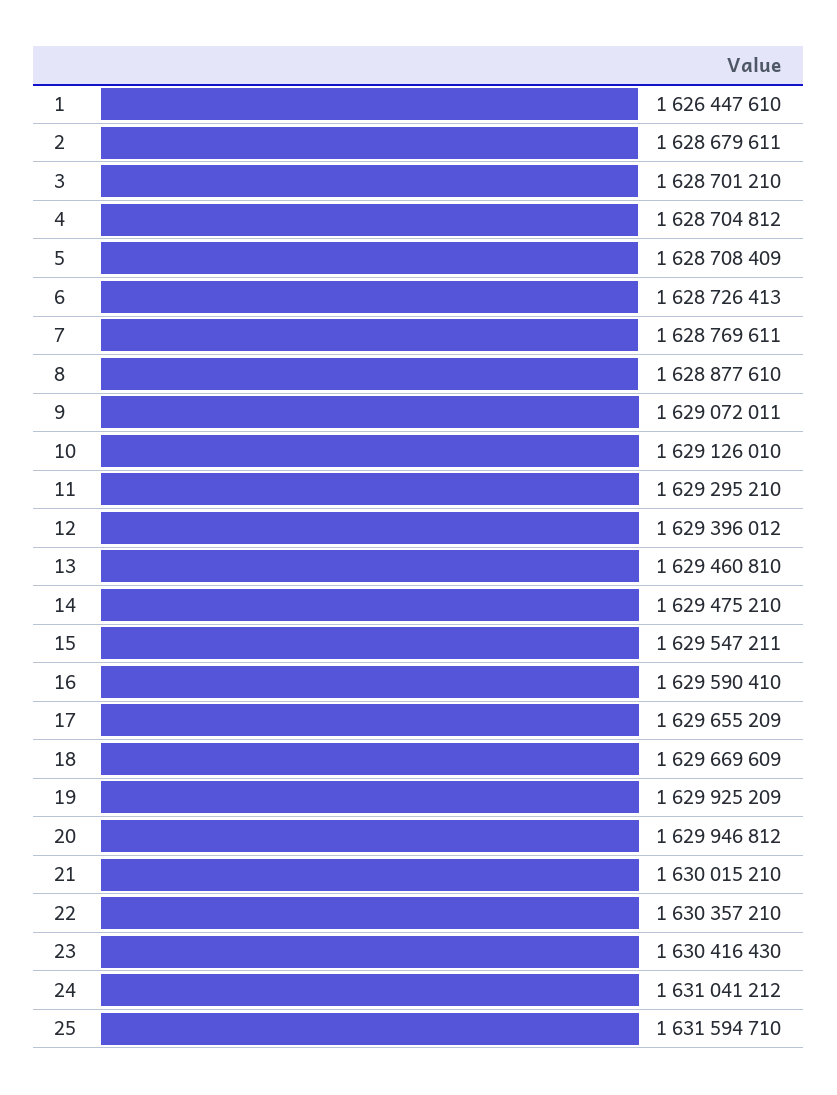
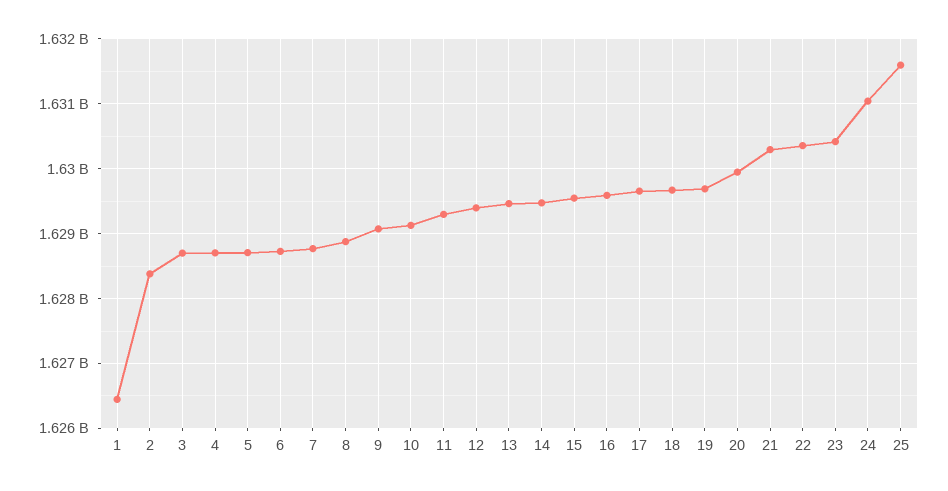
2: 1628679611 -> 1628400000
19: 1629925209 -> 1629700000
21: 1630015210 -> 1630300000

